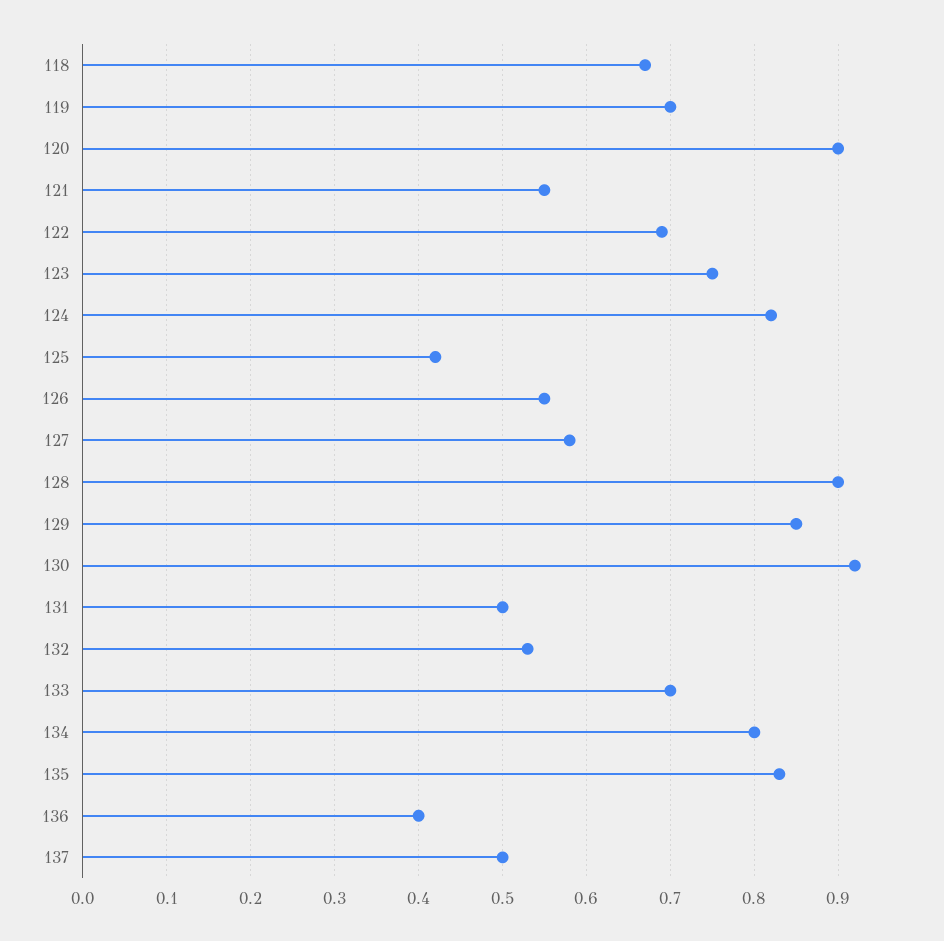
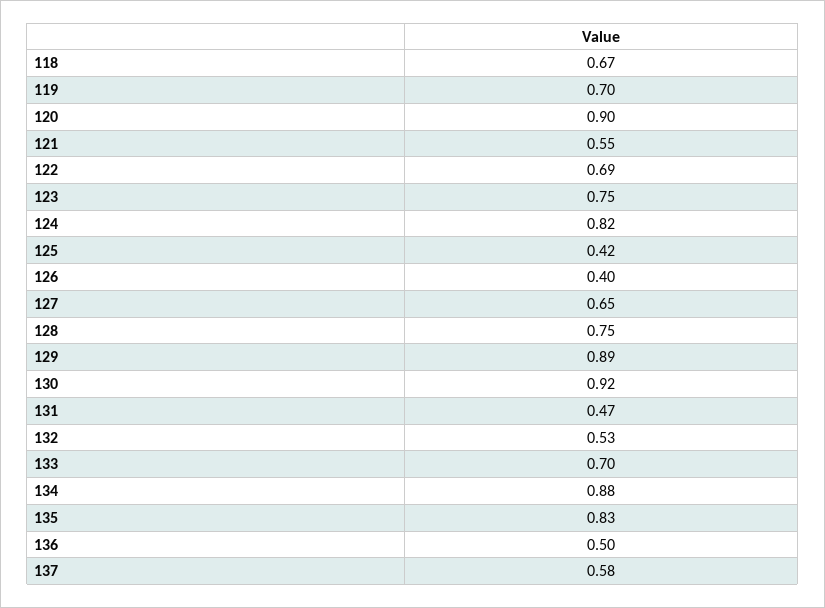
126: 0.55 -> 0.4
127: 0.58 -> 0.65
128: 0.9 -> 0.75
129: 0.85 -> 0.89
131: 0.5 -> 0.47
134: 0.8 -> 0.88
136: 0.4 -> 0.5
137: 0.5 -> 0.58

